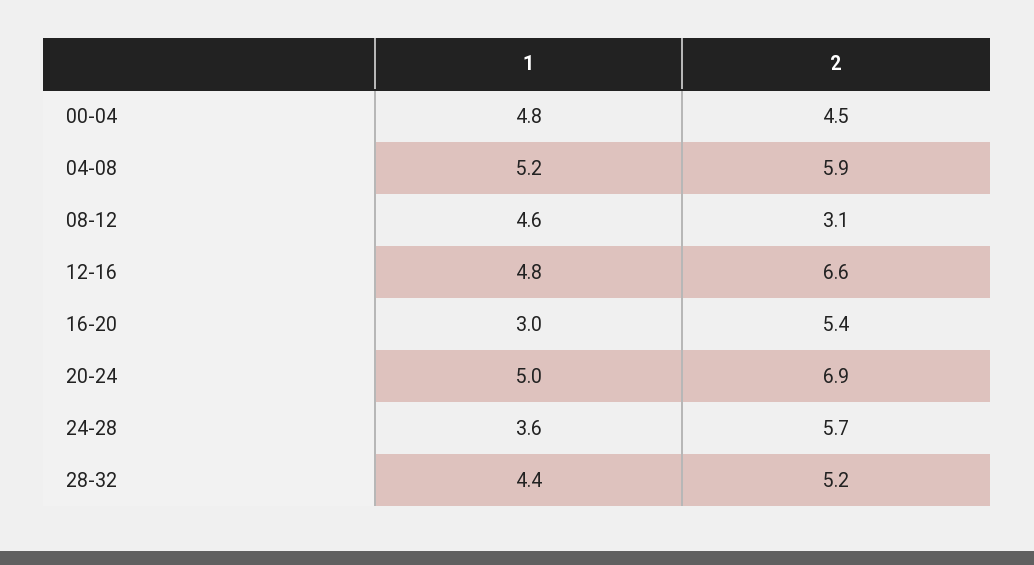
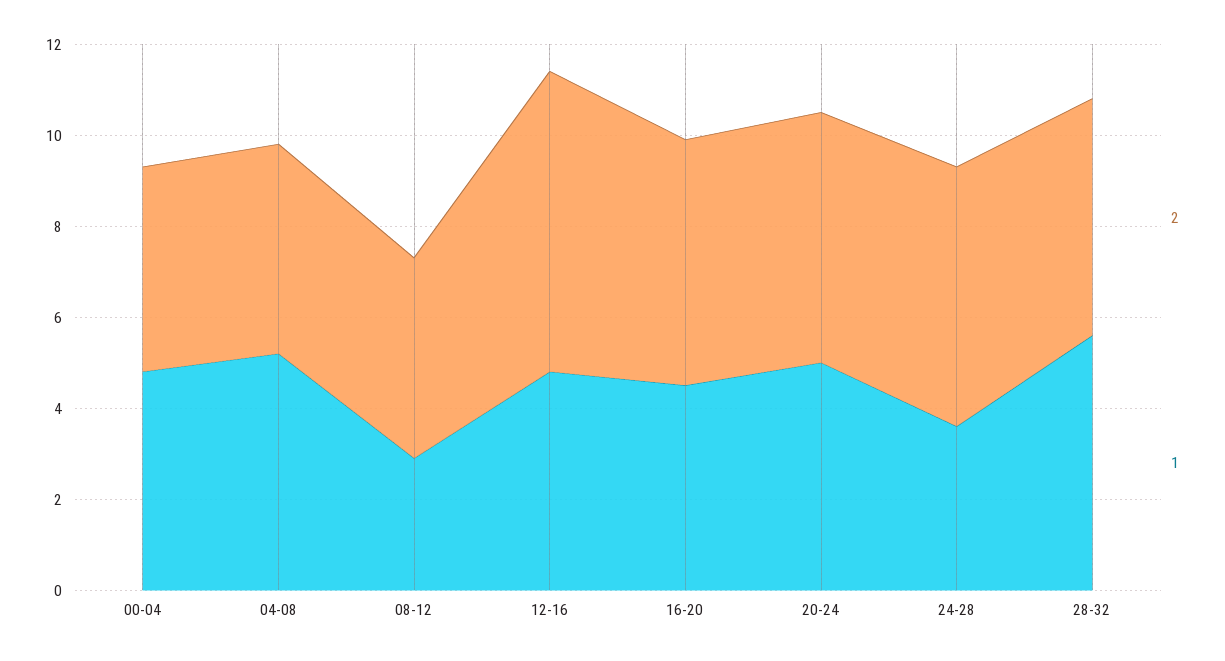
2, 04-08: 5.9 -> 4.5
1, 08-12: 4.6 -> 3
2, 08-12: 3.1 -> 4.5
1, 16-20: 3 -> 4.5
2, 20-24: 6.9 -> 5.5
1, 28-32: 4.4 -> 5.5

